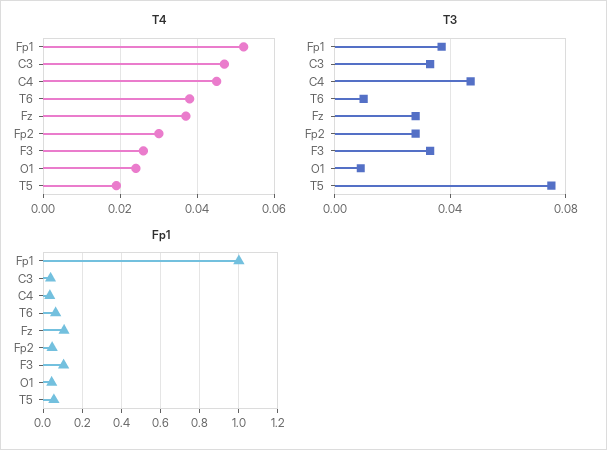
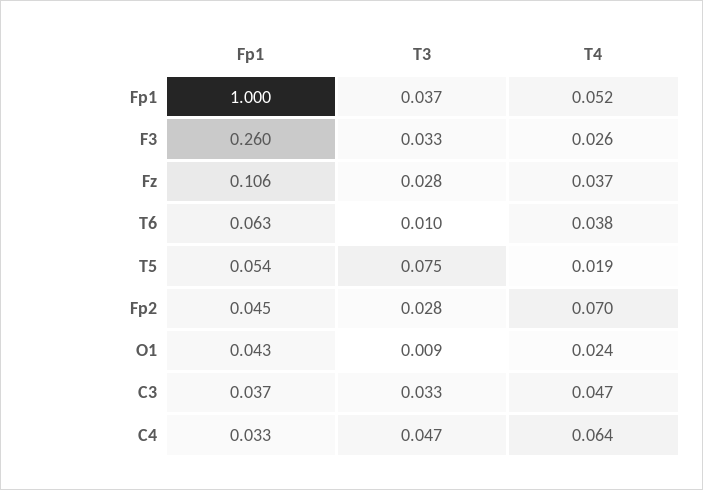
T4, C4: 0.045 -> 0.064
T4, Fp2: 0.03 -> 0.07
Fp1, F3: 0.1 -> 0.26

